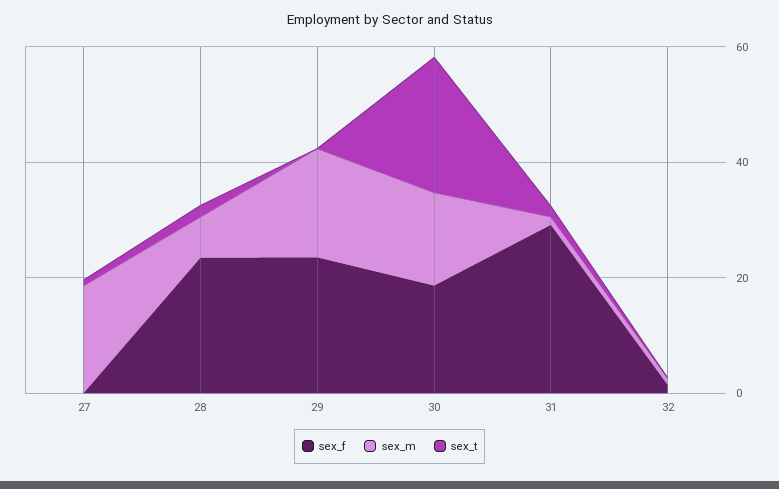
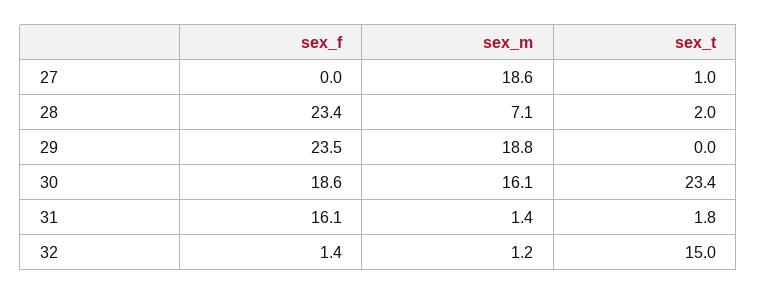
sex_f, 31: 30 -> 16.1
sex_t, 32: 0 -> 15

